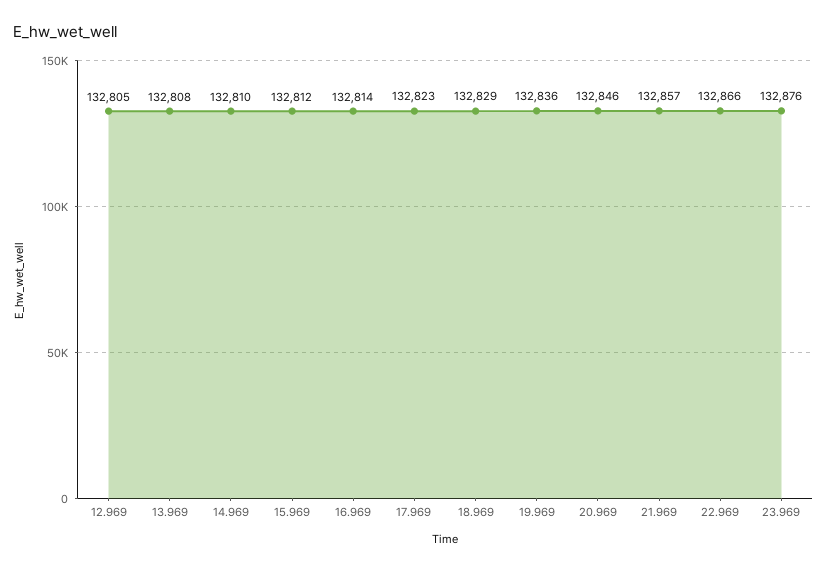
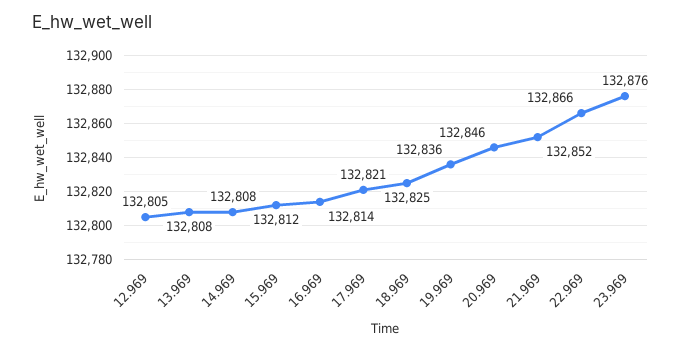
14.969: 132810 -> 132808
17.969: 132823 -> 132821
18.969: 132829 -> 132825
21.969: 132857 -> 132852

